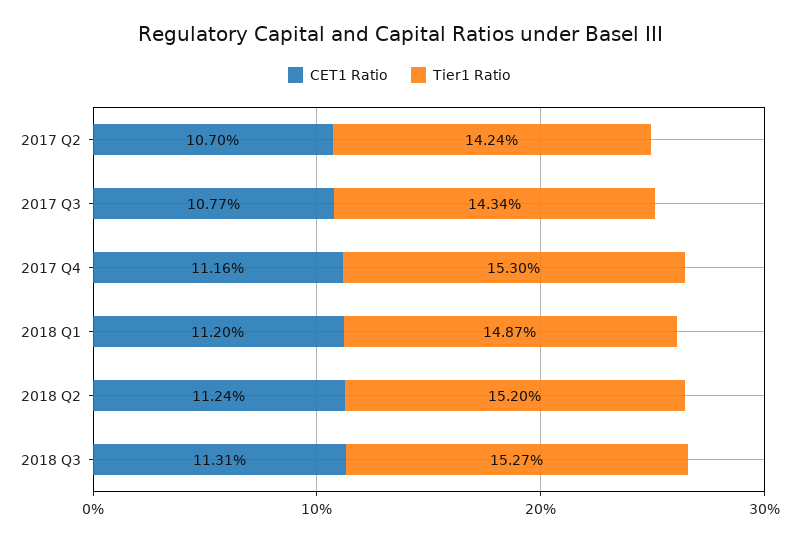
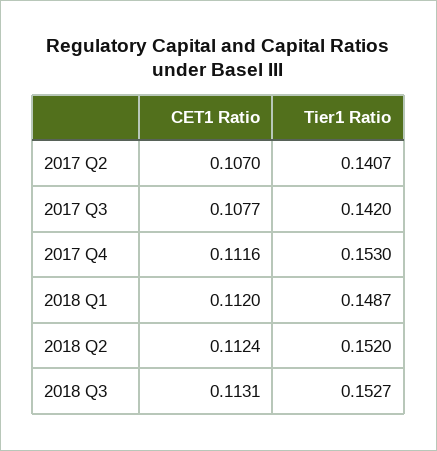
Tier1 Ratio, 2017 Q2: 0.1424 -> 0.1407
Tier1 Ratio, 2017 Q3: 0.1434 -> 0.142

